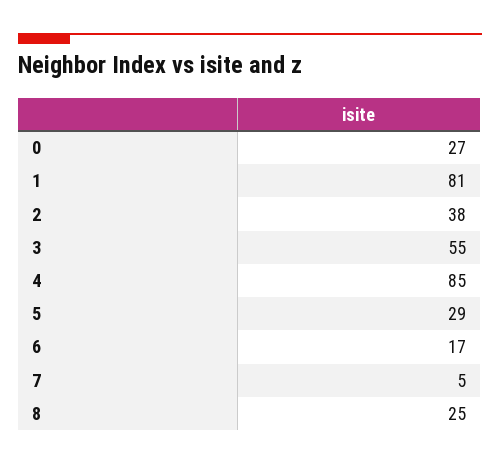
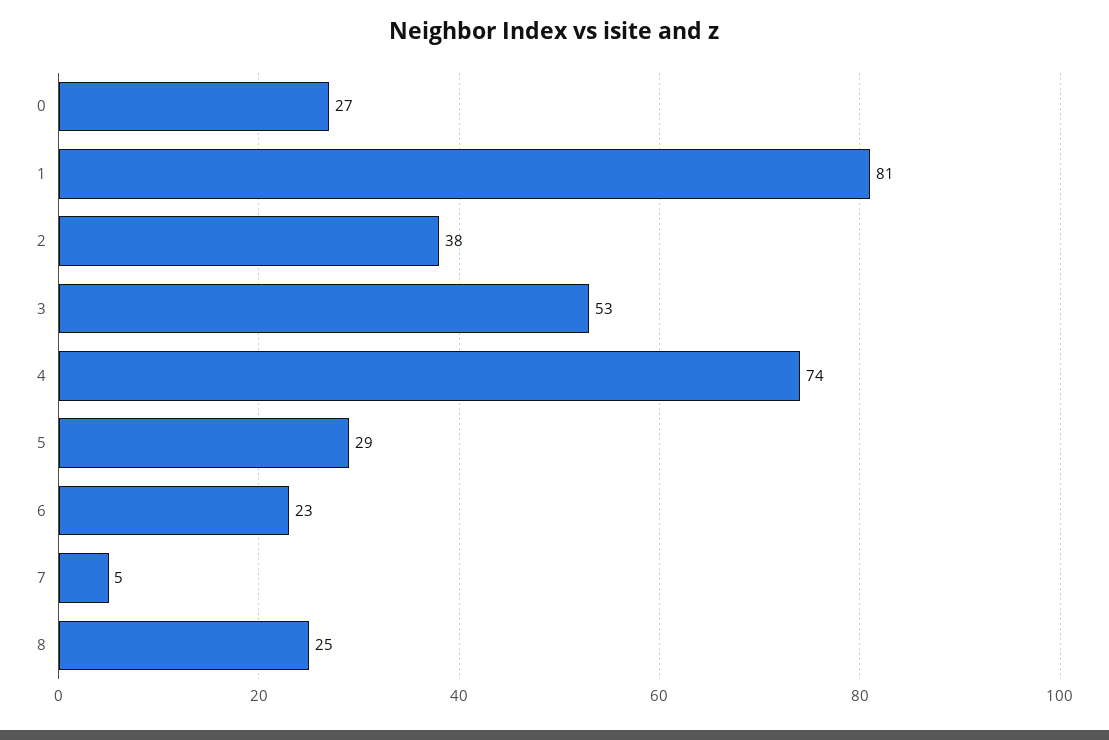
3: 55 -> 53
4: 85 -> 74
6: 17 -> 23

